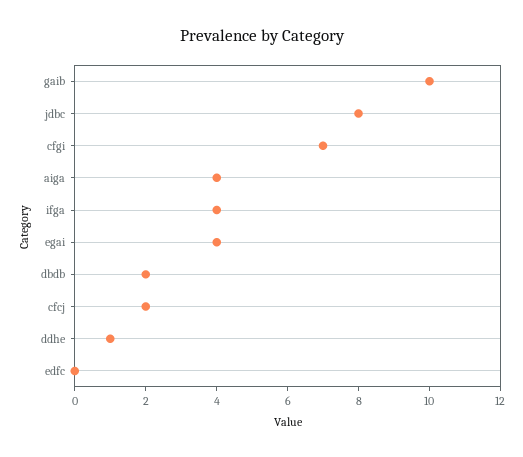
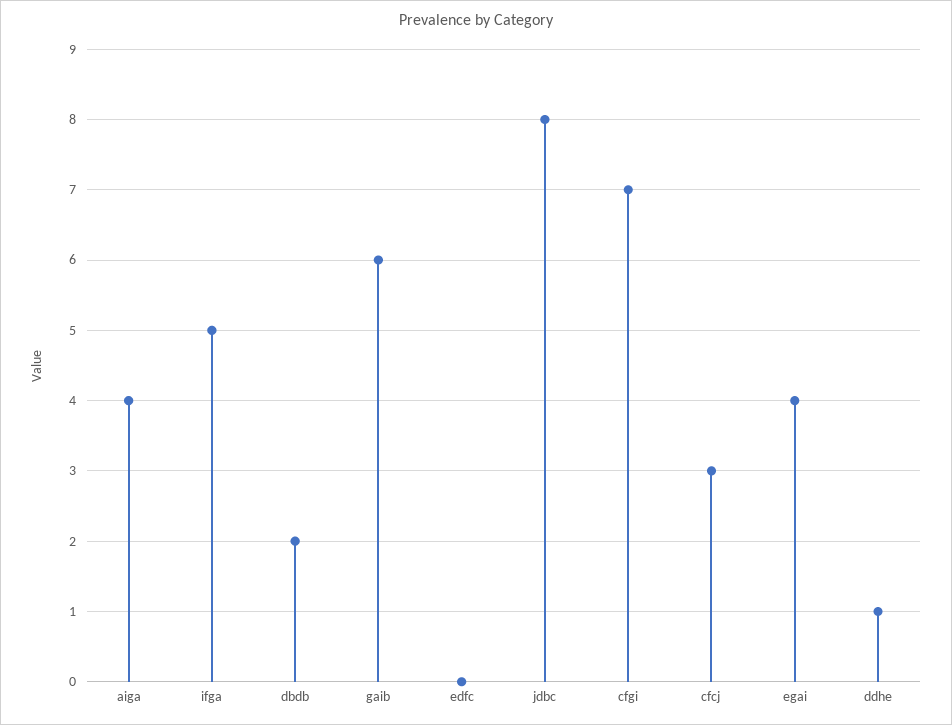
gaib: 10 -> 6
ifga: 4 -> 5
cfcj: 2 -> 3

